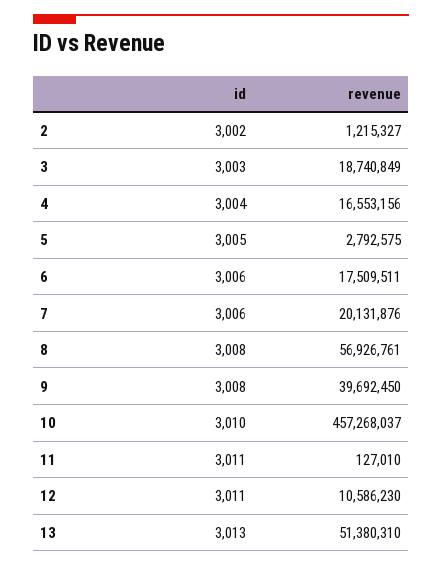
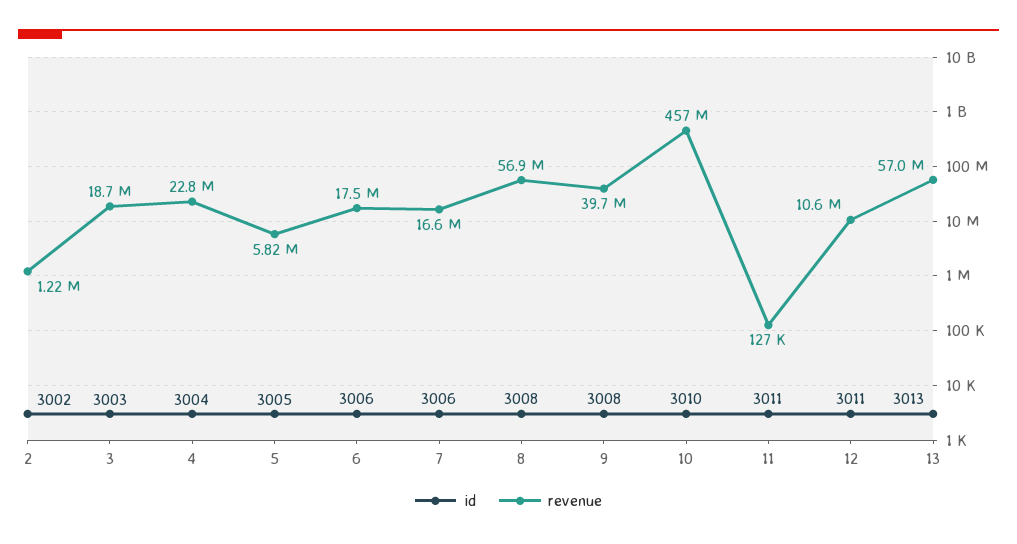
revenue, 4: 16553156 -> 22800000
revenue, 5: 2792575 -> 5820000
revenue, 7: 20131876 -> 16600000
revenue, 13: 51380310 -> 57000000

